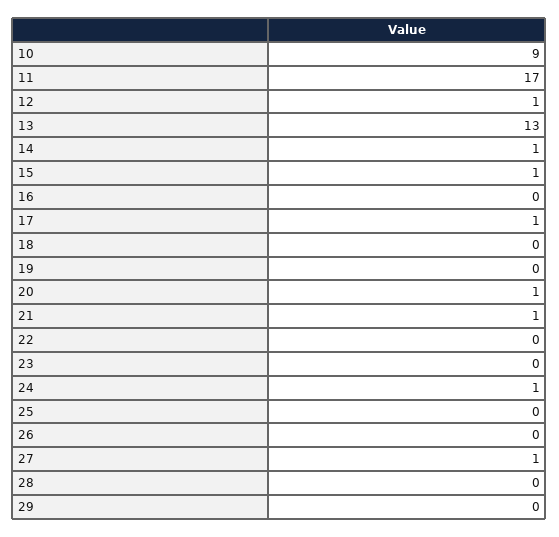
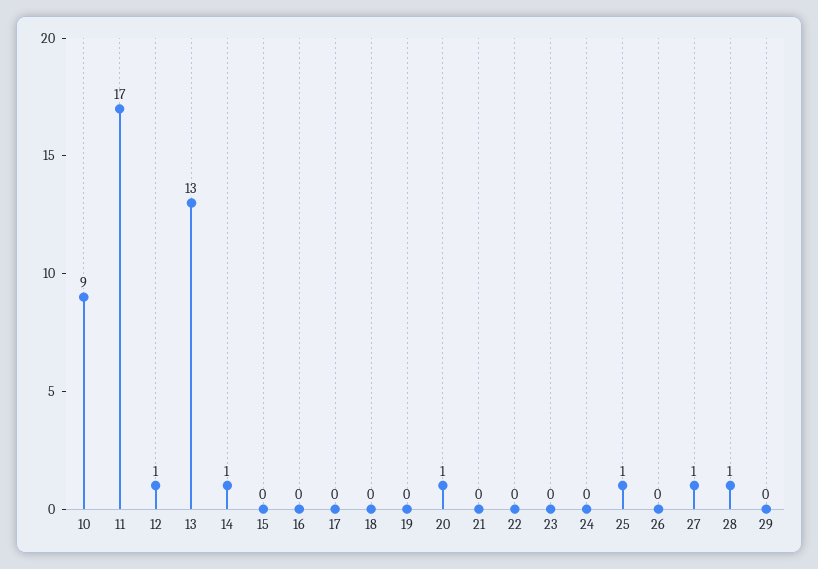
15: 1 -> 0
17: 1 -> 0
21: 1 -> 0
24: 1 -> 0
25: 0 -> 1
28: 0 -> 1

